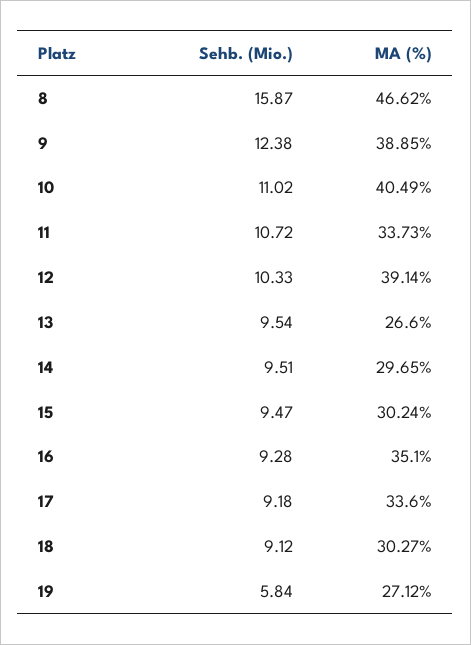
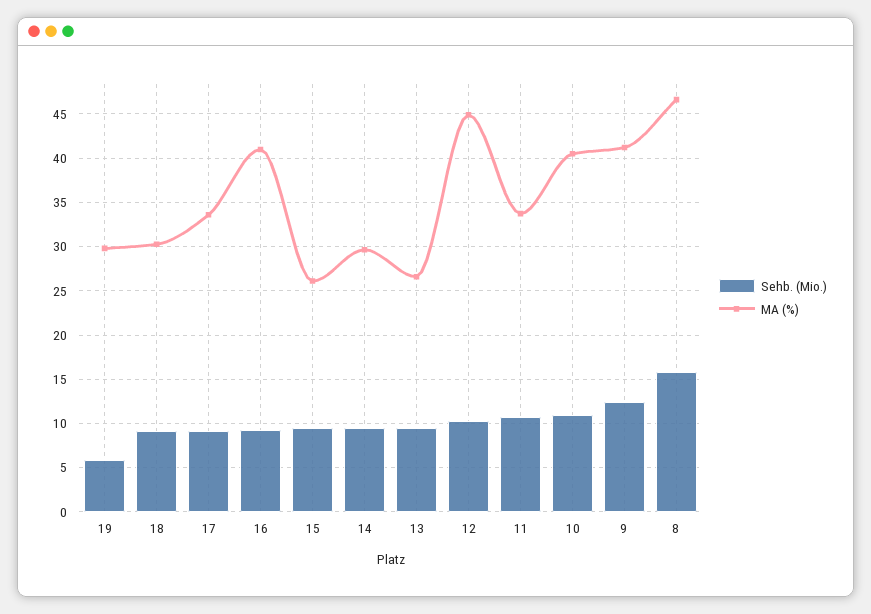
MA (%), 9: 38.85 -> 41
MA (%), 12: 39.14 -> 45
MA (%), 15: 30.24 -> 26
MA (%), 16: 35.1 -> 41
MA (%), 19: 27.12 -> 30

